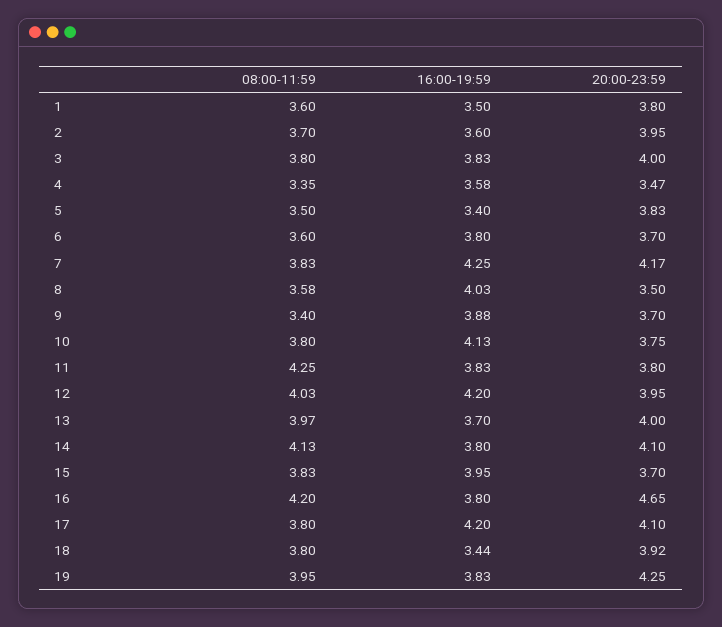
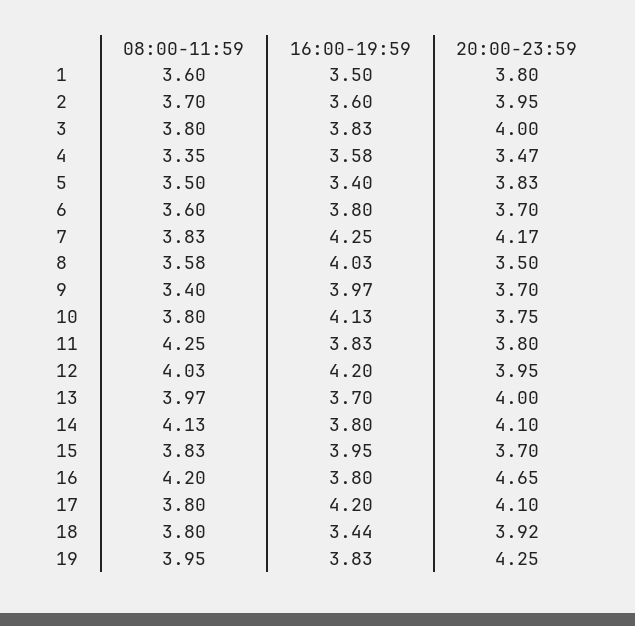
16:00-19:59, 9: 3.88 -> 3.97

